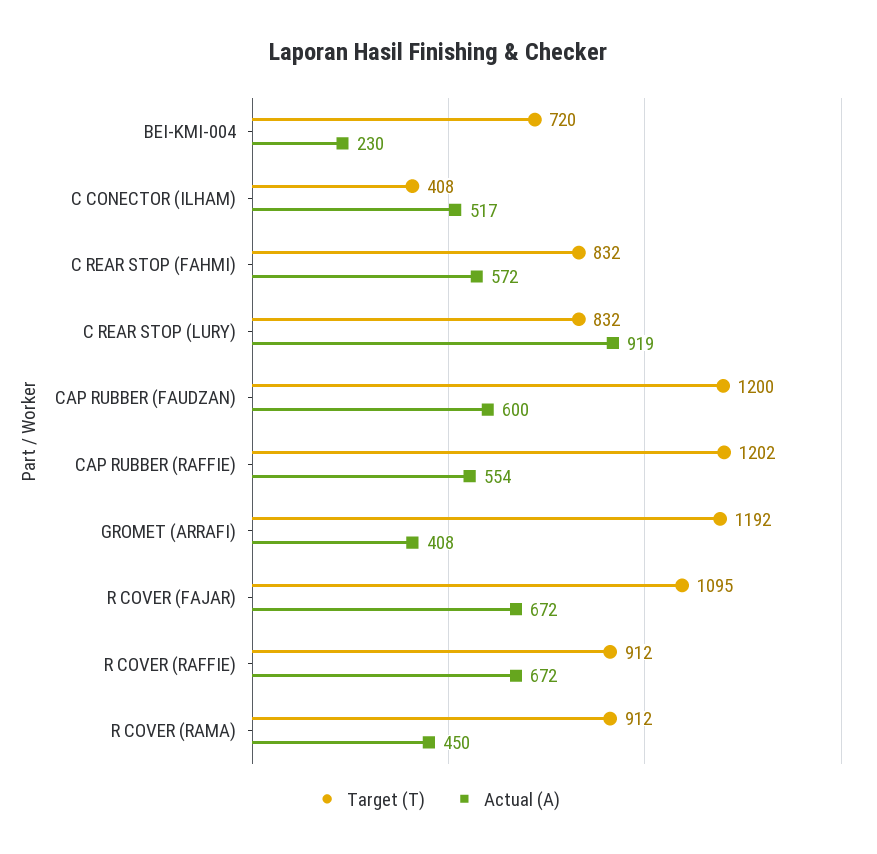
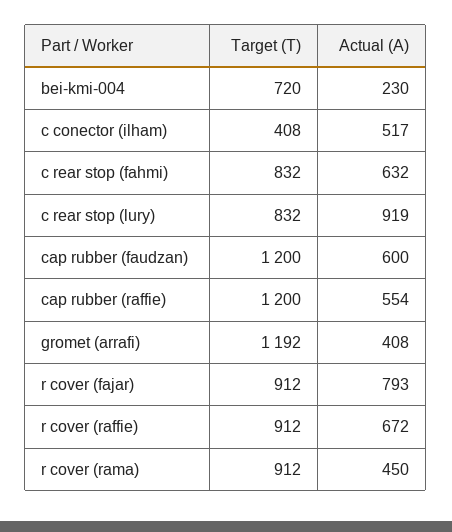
Actual (A), C REAR STOP (FAHMI): 572 -> 632
Target (T), CAP RUBBER (RAFFIE): 1202 -> 1200
Target (T), R COVER (FAJAR): 1095 -> 912
Actual (A), R COVER (FAJAR): 672 -> 793

